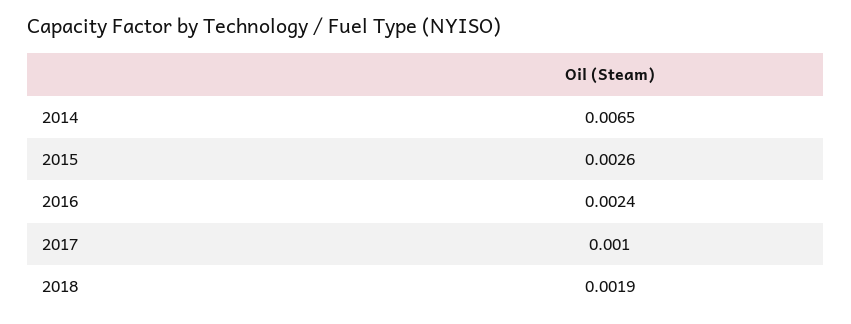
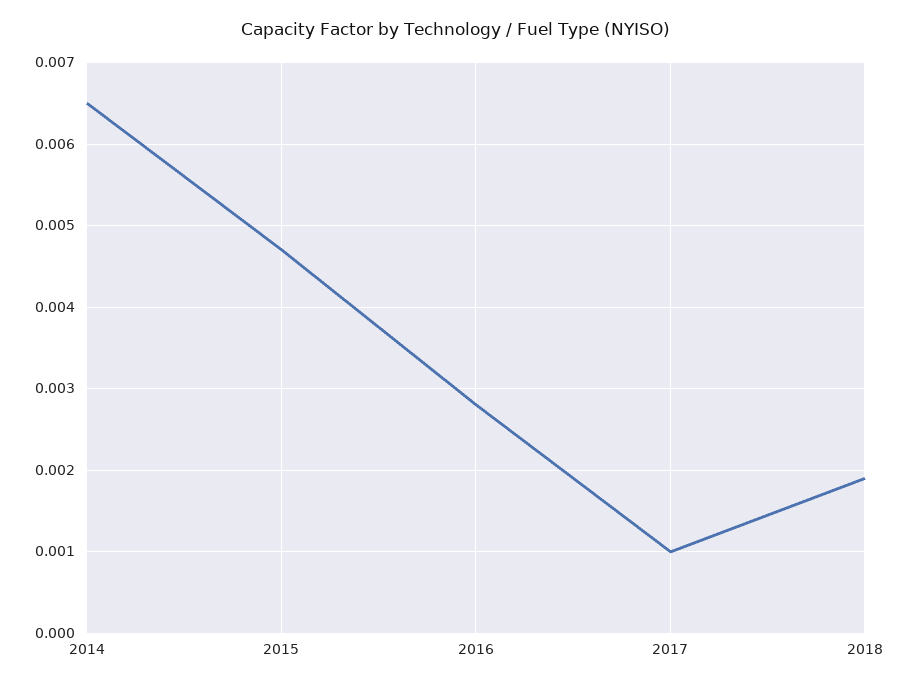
2015: 0.0026 -> 0.0047
2016: 0.0024 -> 0.0028

